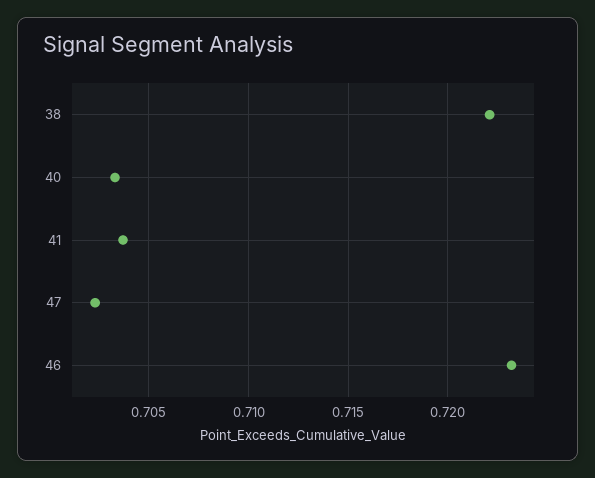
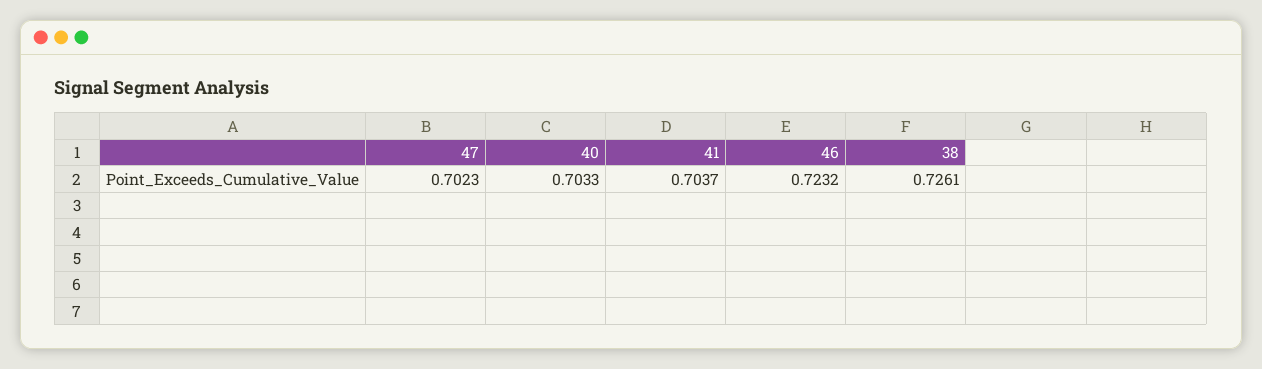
38: 0.722 -> 0.7261

